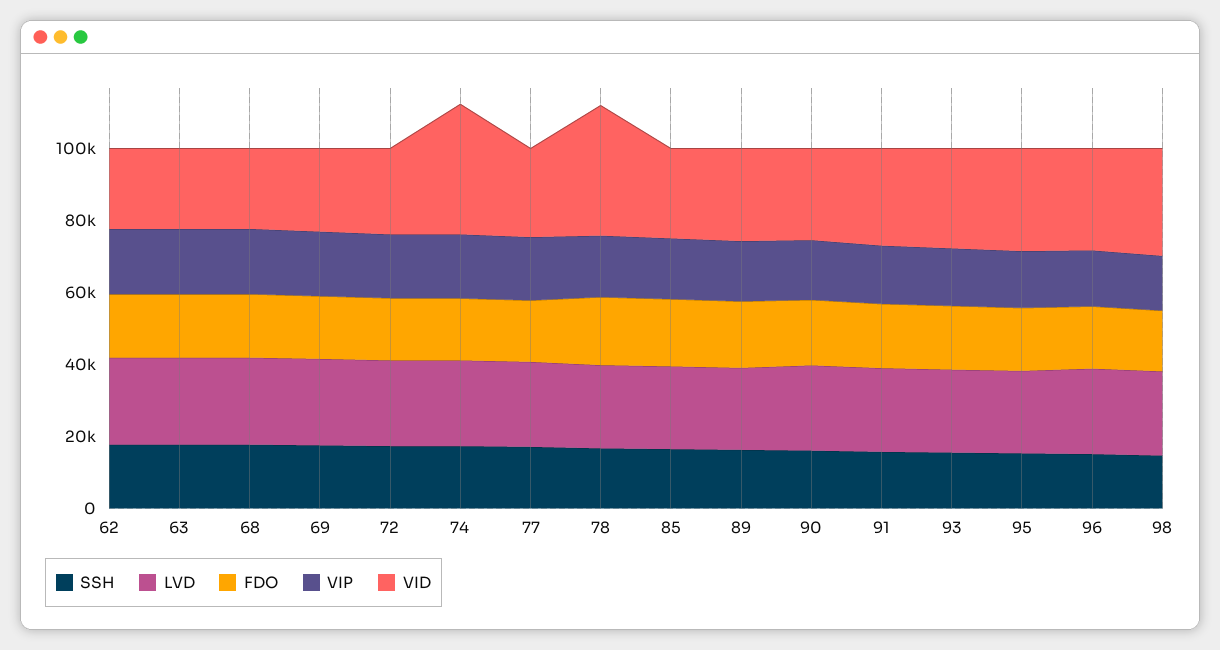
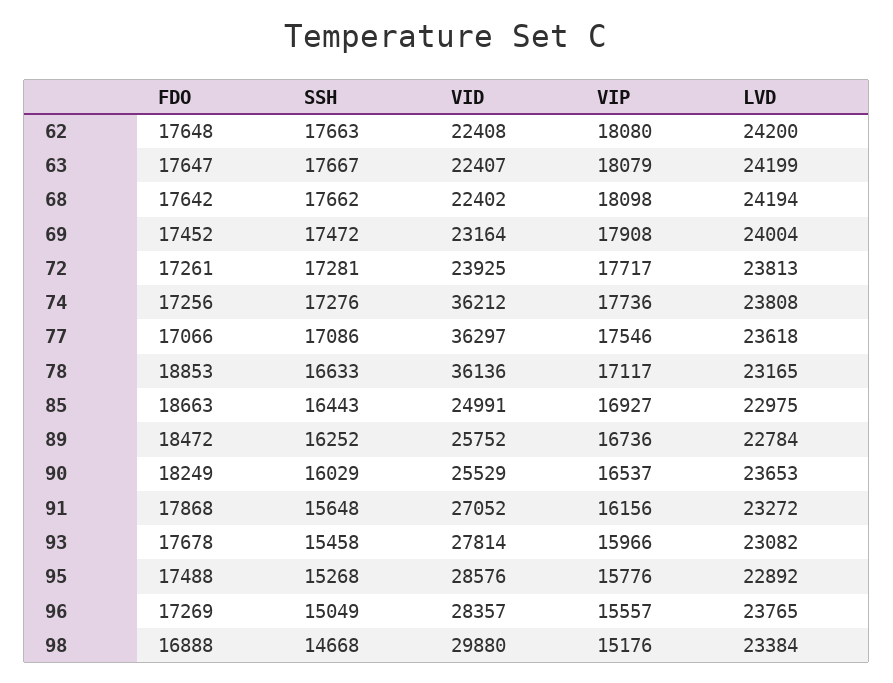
VID, 77: 25000 -> 36297

